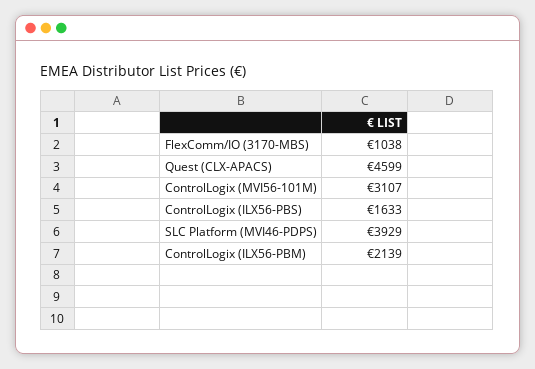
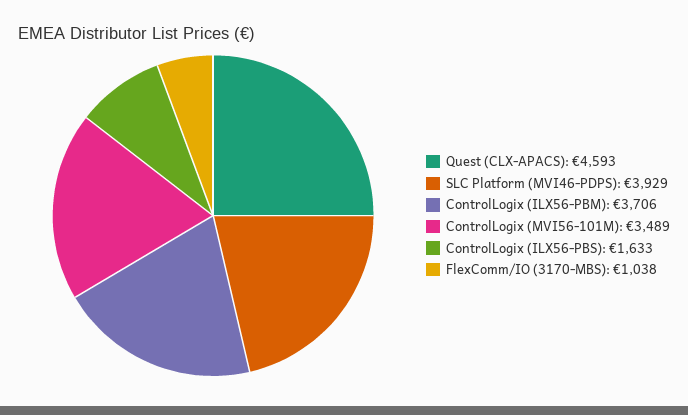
Quest (CLX-APACS): 4599 -> 4593
ControlLogix (MVI56-101M): 3107 -> 3489
ControlLogix (ILX56-PBM): 2139 -> 3706

